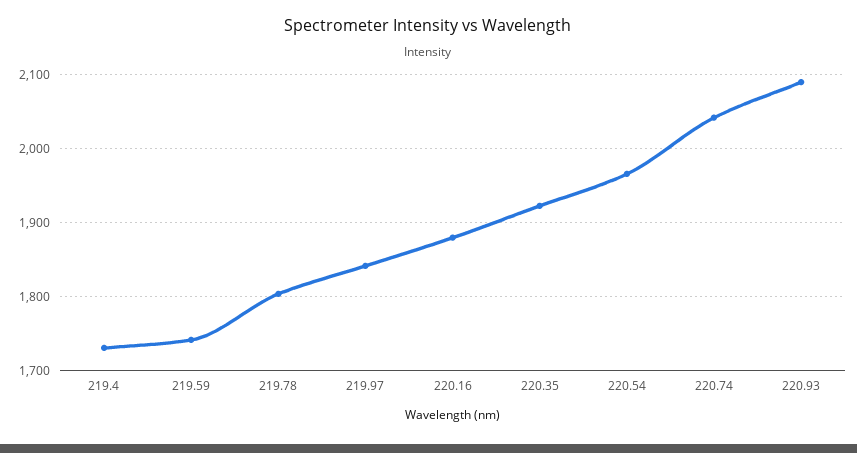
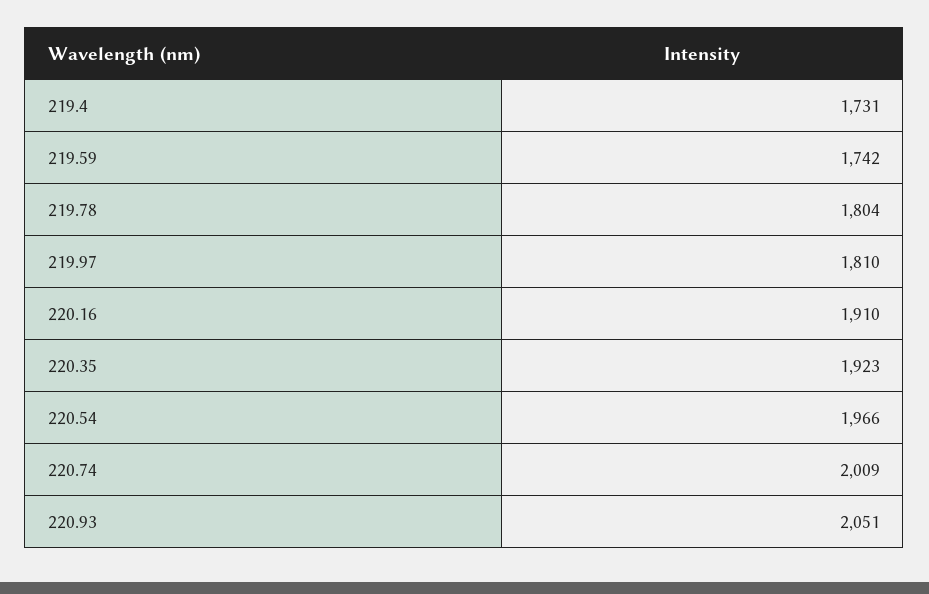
219.97: 1840 -> 1810
220.16: 1880 -> 1910
220.74: 2040 -> 2009
220.93: 2090 -> 2051

